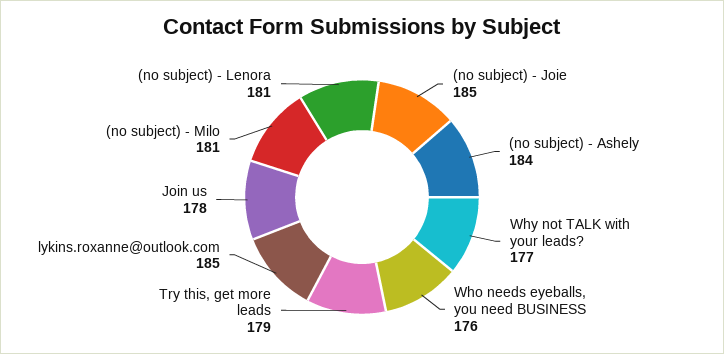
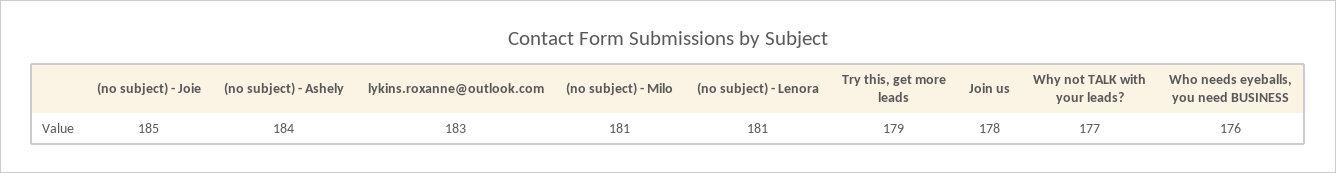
lykins.roxanne@outlook.com: 185 -> 183

